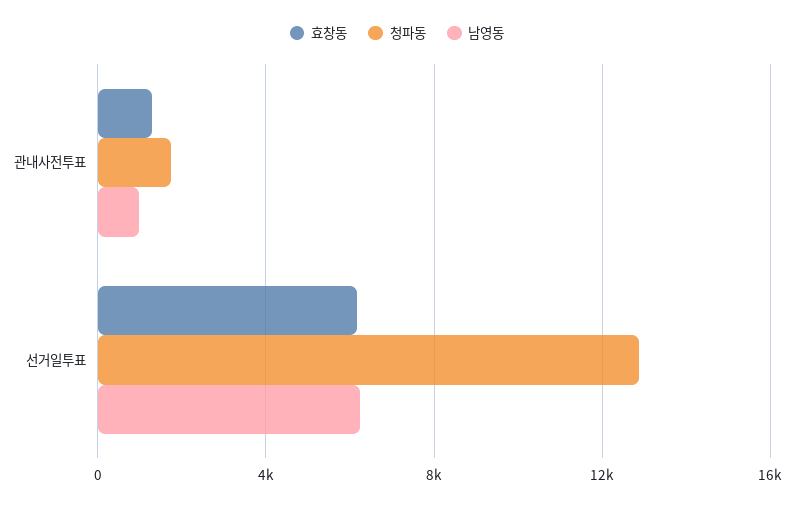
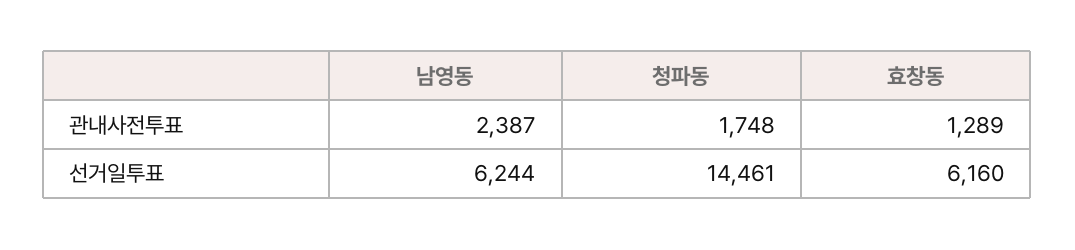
남영동, 관내사전투표: 1000 -> 2387
청파동, 선거일투표: 13000 -> 14461

